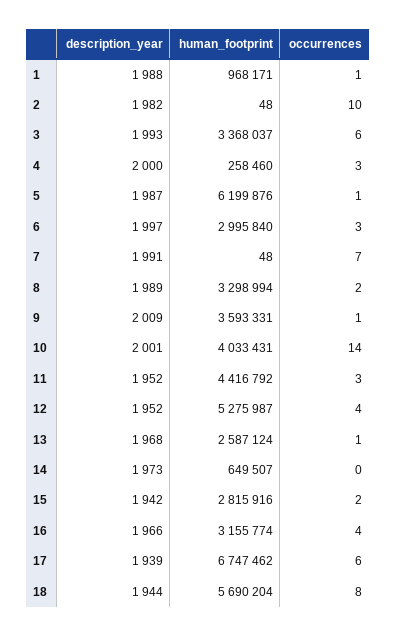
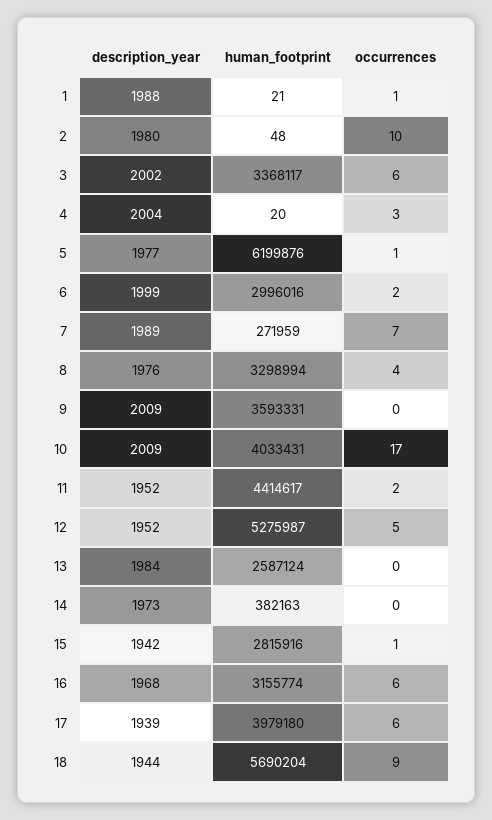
human_footprint, 1: 968171 -> 21
description_year, 2: 1982 -> 1980
description_year, 3: 1993 -> 2002
human_footprint, 3: 3368037 -> 3368117
description_year, 4: 2000 -> 2004
human_footprint, 4: 258460 -> 20
description_year, 5: 1987 -> 1977
description_year, 6: 1997 -> 1999
human_footprint, 6: 2995840 -> 2996016
occurrences, 6: 3 -> 2
description_year, 7: 1991 -> 1989
human_footprint, 7: 48 -> 271959
description_year, 8: 1989 -> 1976
occurrences, 8: 2 -> 4
occurrences, 9: 1 -> 0
description_year, 10: 2001 -> 2009
occurrences, 10: 14 -> 17
human_footprint, 11: 4416792 -> 4414617
occurrences, 11: 3 -> 2
occurrences, 12: 4 -> 5
description_year, 13: 1968 -> 1984
occurrences, 13: 1 -> 0
human_footprint, 14: 649507 -> 382163
occurrences, 15: 2 -> 1
description_year, 16: 1966 -> 1968
occurrences, 16: 4 -> 6
human_footprint, 17: 6747462 -> 3979180
occurrences, 18: 8 -> 9

